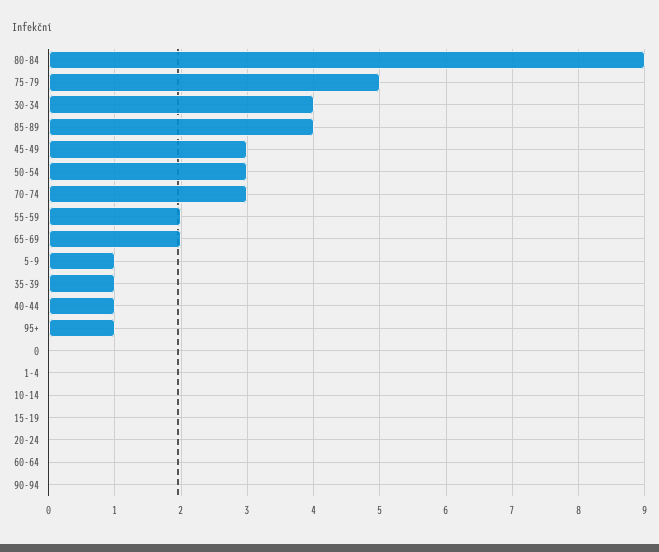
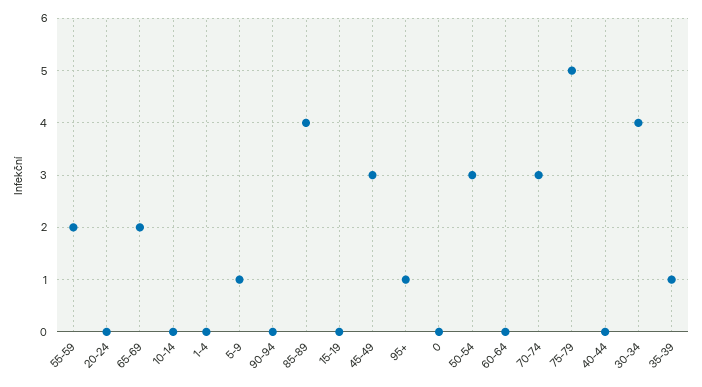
80-84: 9 -> none
40-44: 1 -> 0

